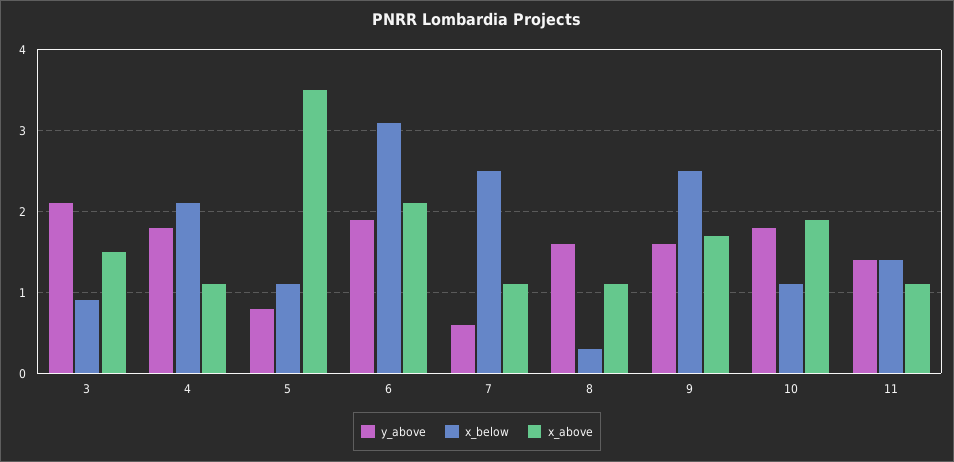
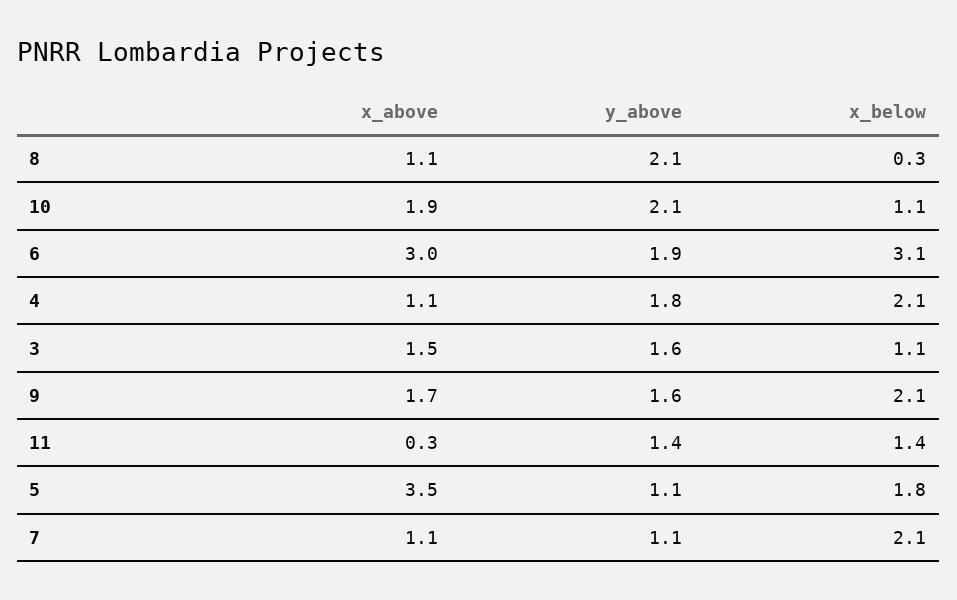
y_above, 3: 2.1 -> 1.6
x_below, 3: 0.9 -> 1.1
y_above, 5: 0.8 -> 1.1
x_below, 5: 1.1 -> 1.8
x_above, 6: 2.1 -> 3
y_above, 7: 0.6 -> 1.1
x_below, 7: 2.5 -> 2.1
y_above, 8: 1.6 -> 2.1
x_below, 9: 2.5 -> 2.1
y_above, 10: 1.8 -> 2.1
x_above, 11: 1.1 -> 0.3

